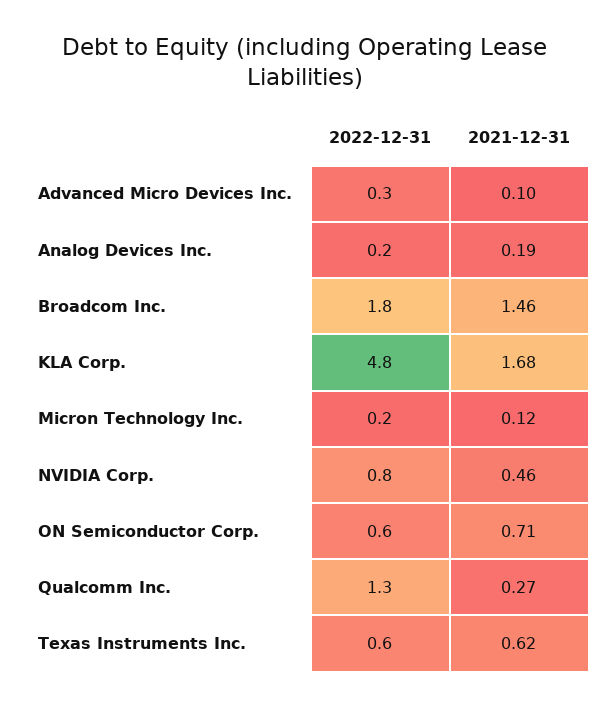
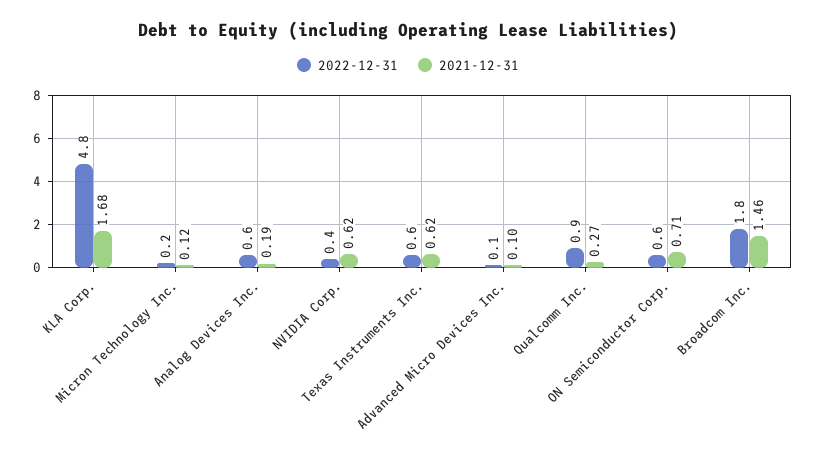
2022-12-31, Advanced Micro Devices Inc.: 0.3 -> 0.1
2022-12-31, Analog Devices Inc.: 0.2 -> 0.6
2022-12-31, NVIDIA Corp.: 0.8 -> 0.4
2021-12-31, NVIDIA Corp.: 0.46 -> 0.62
2022-12-31, Qualcomm Inc.: 1.3 -> 0.9

